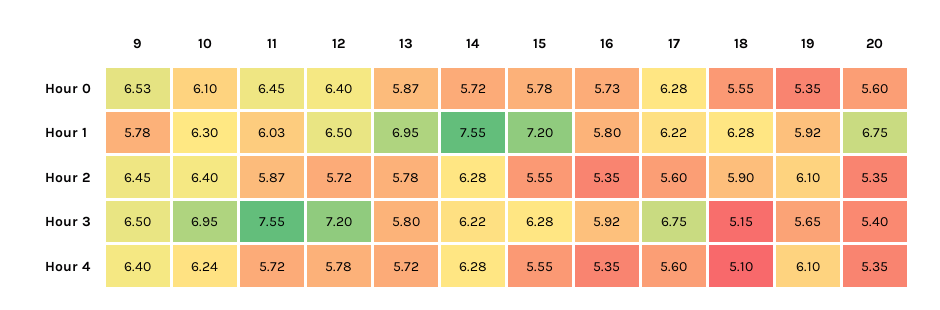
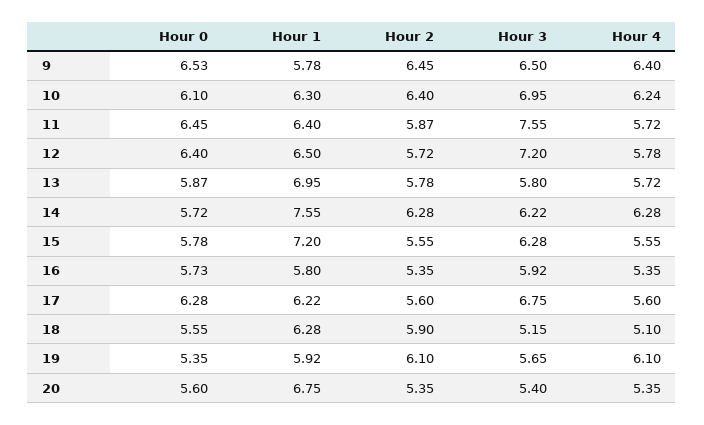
11, Hour 1: 6.03 -> 6.4

